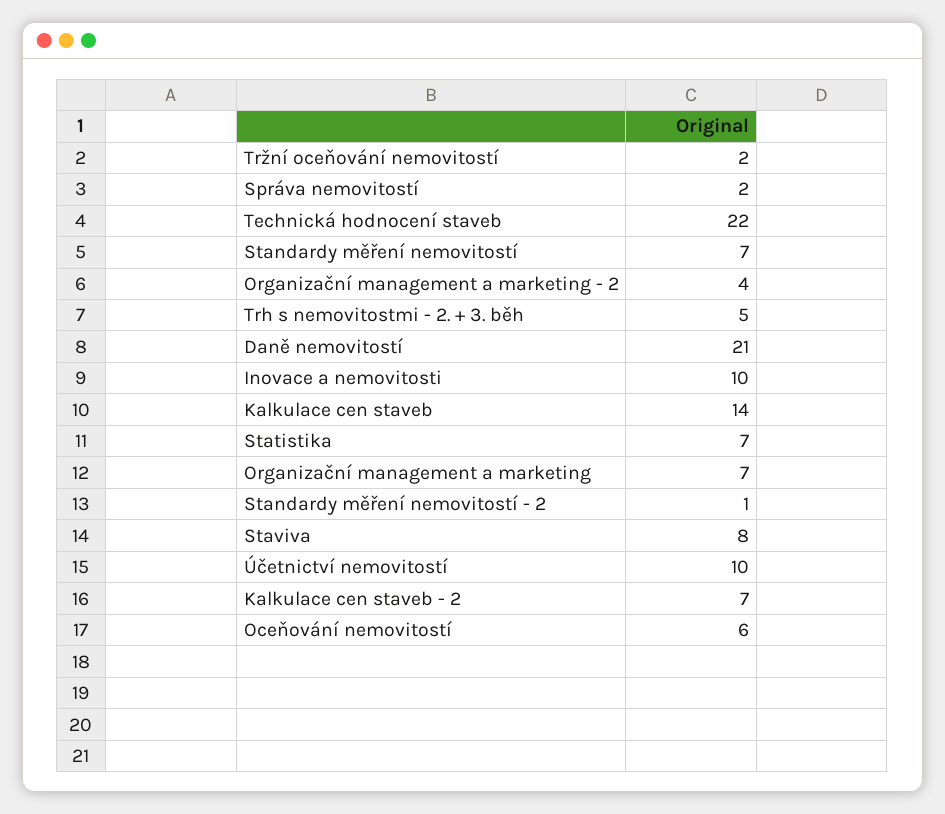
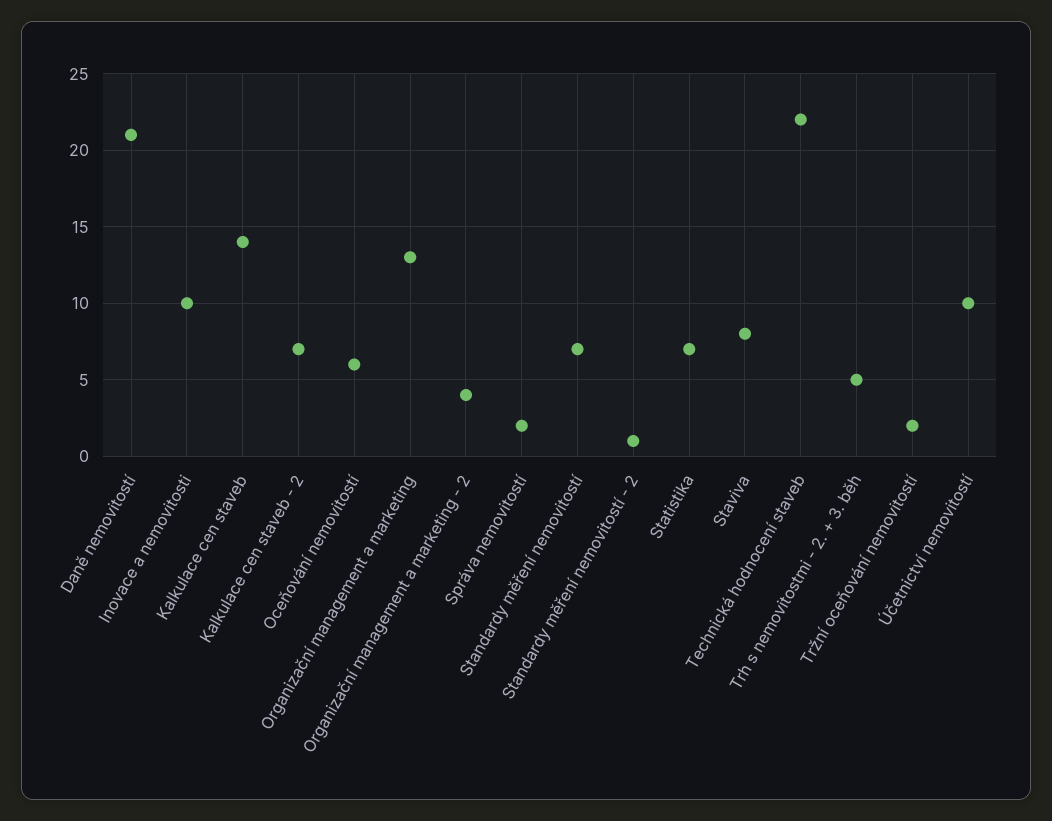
Organizační management a marketing: 7 -> 13

